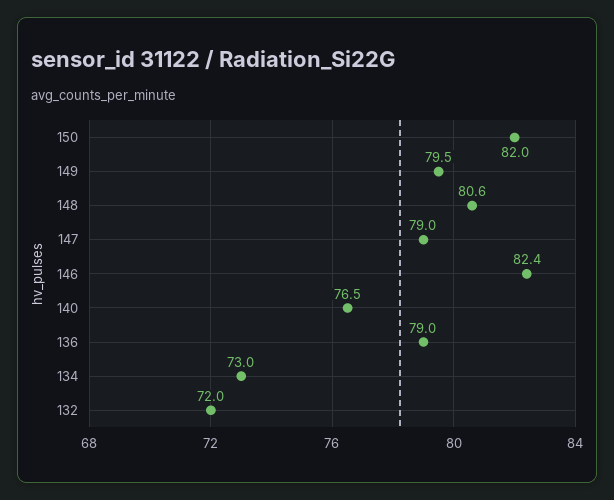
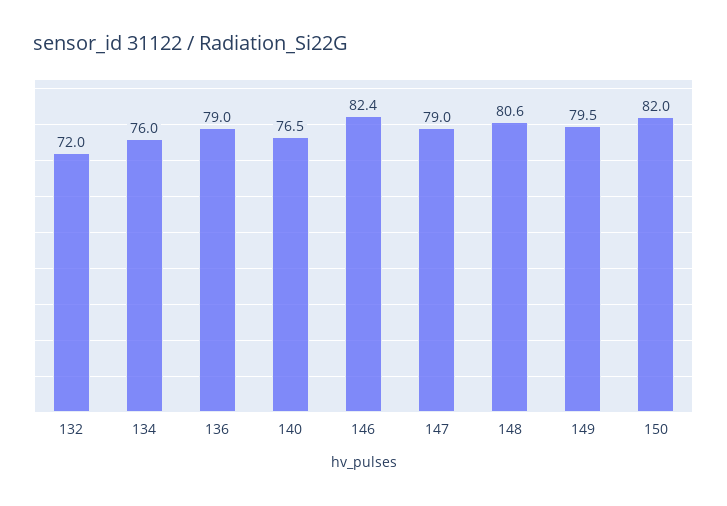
134: 73 -> 76

